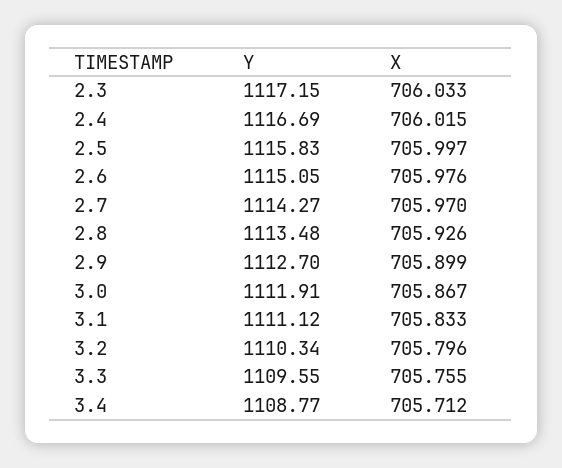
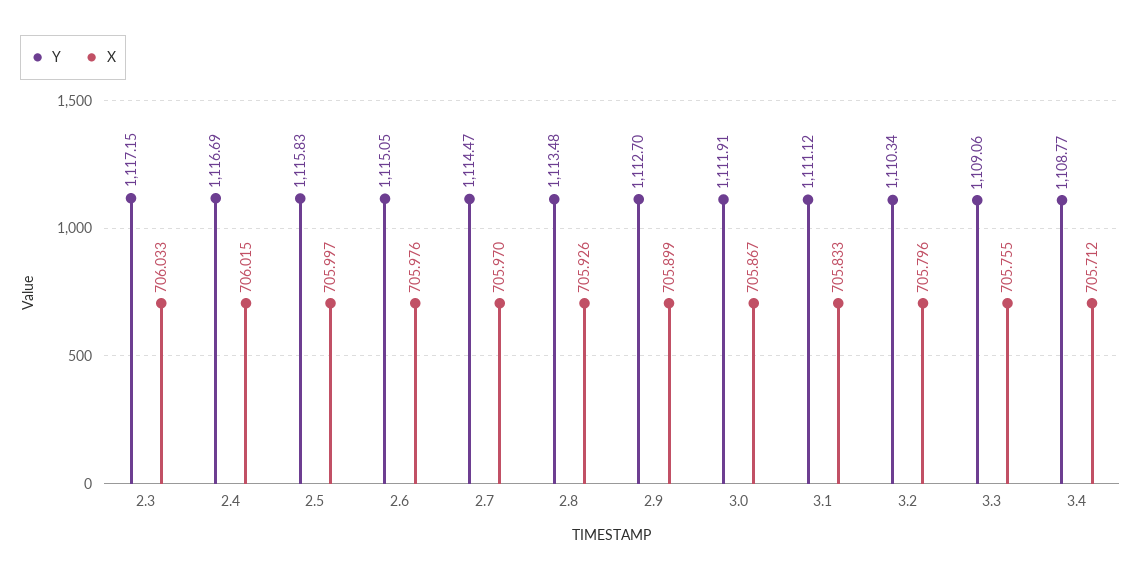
Y, 2.7: 1114.27 -> 1114.47
Y, 3.3: 1109.55 -> 1109.06

